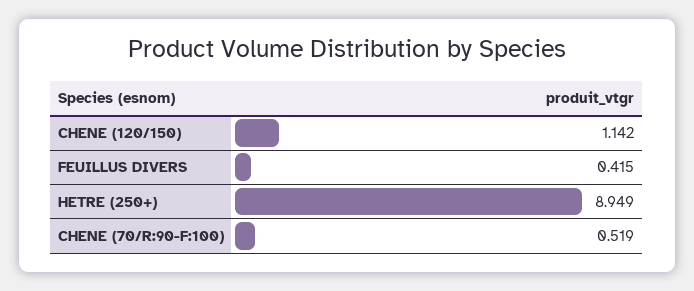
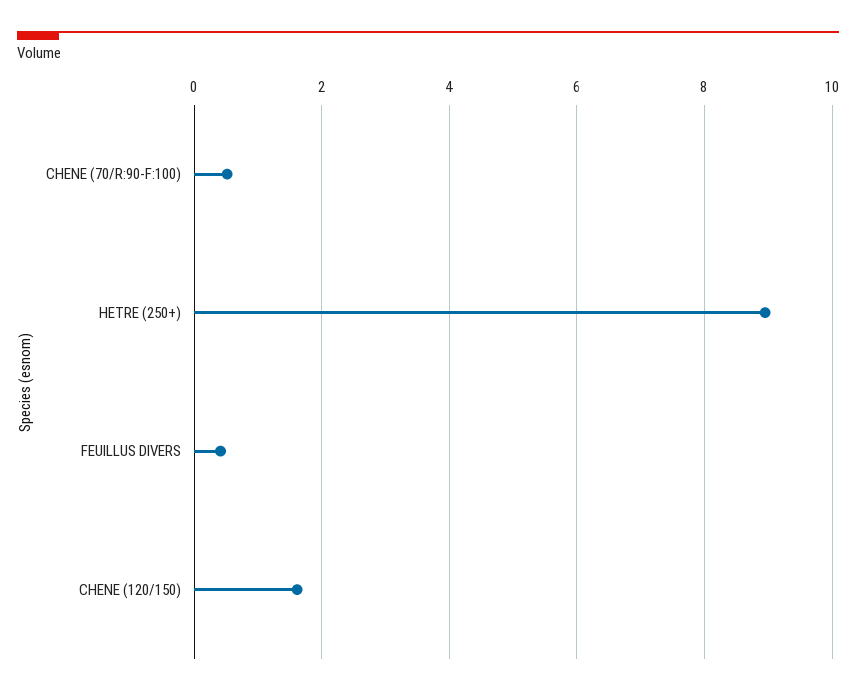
CHENE (120/150): 1.142 -> 1.6

